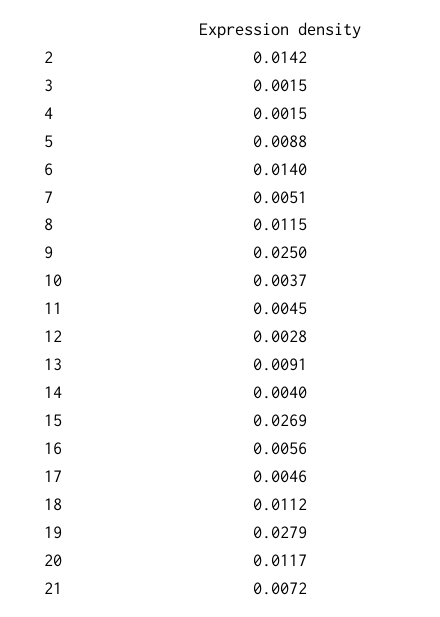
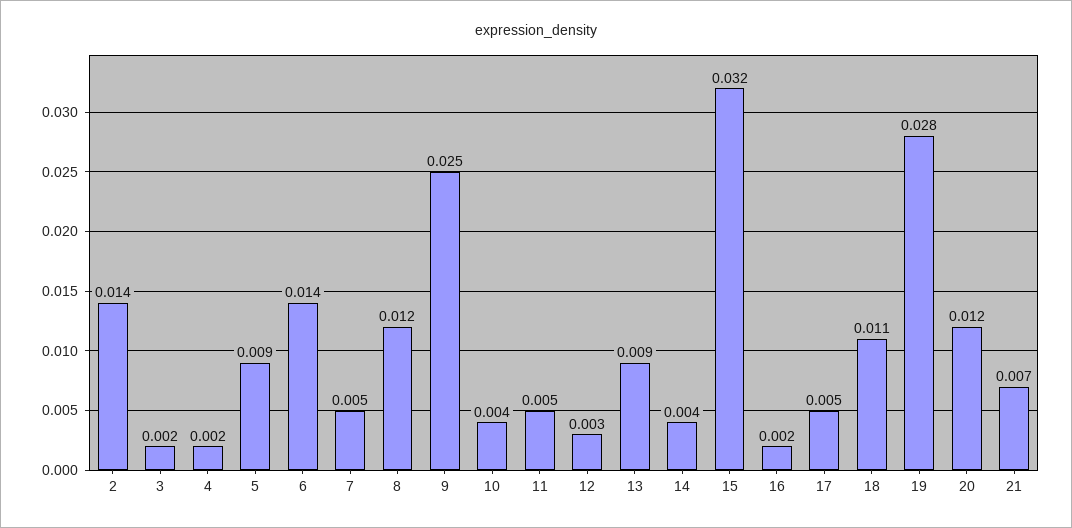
15: 0.0269 -> 0.032
16: 0.0056 -> 0.002

